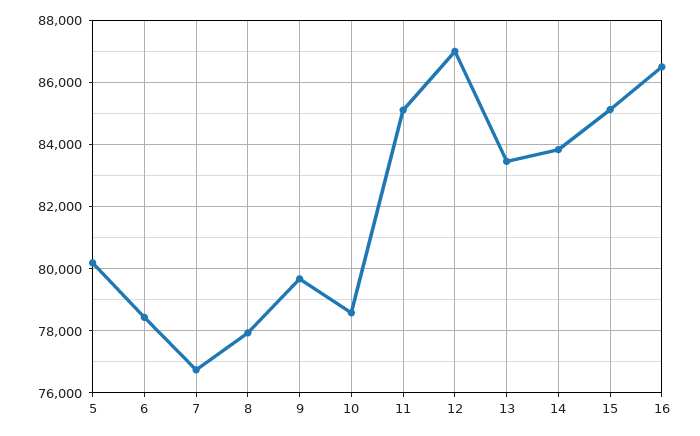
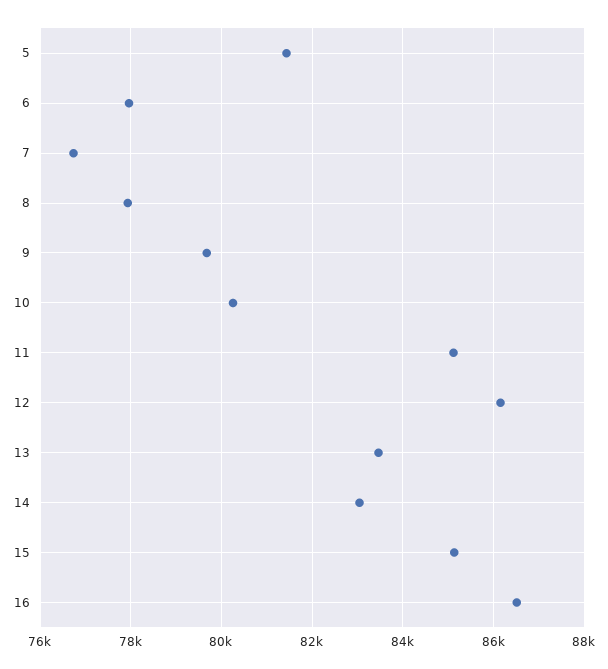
5: 80200 -> 81400
6: 78400 -> 78000
10: 78600 -> 80200
12: 87000 -> 86200
14: 83800 -> 83000

